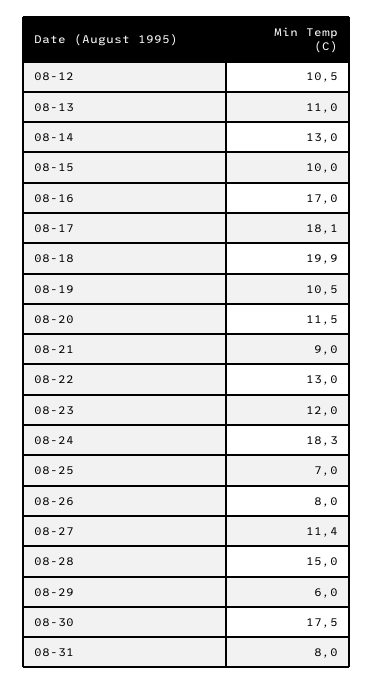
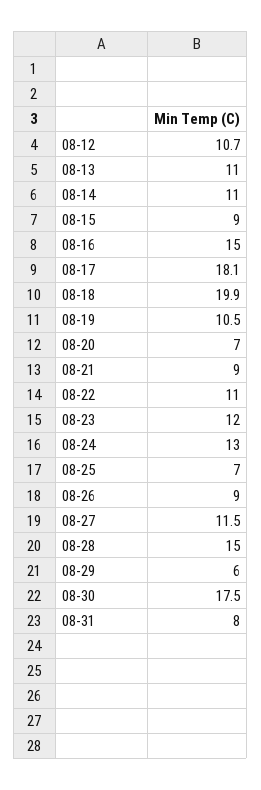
08-12: 10.5 -> 10.7
08-14: 13 -> 11
08-15: 10 -> 9
08-16: 17 -> 15
08-20: 11.5 -> 7
08-22: 13 -> 11
08-24: 18.3 -> 13
08-26: 8 -> 9
08-27: 11.4 -> 11.5

